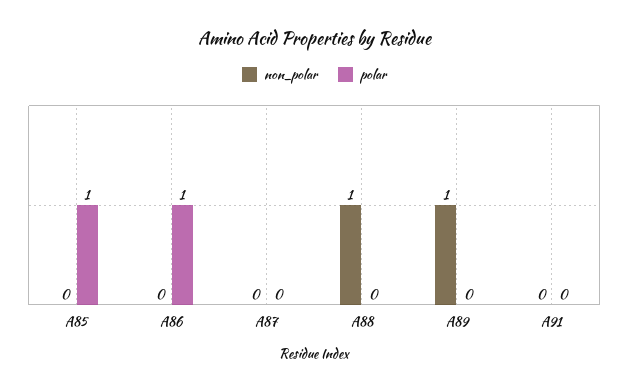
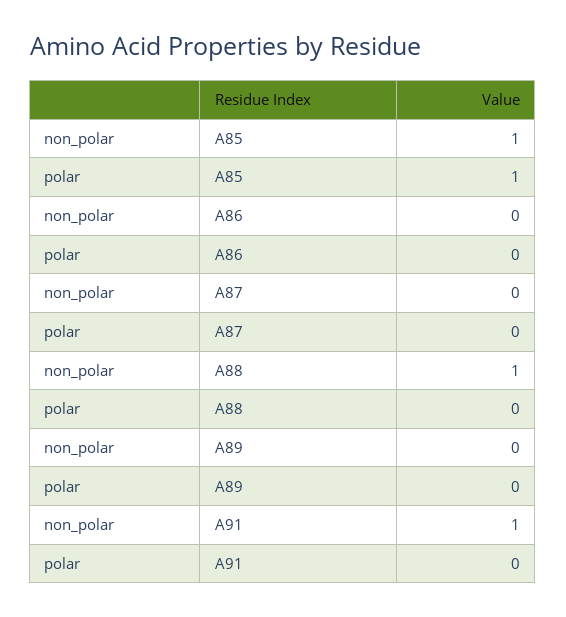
non_polar, A85: 0 -> 1
polar, A86: 1 -> 0
non_polar, A89: 1 -> 0
non_polar, A91: 0 -> 1

